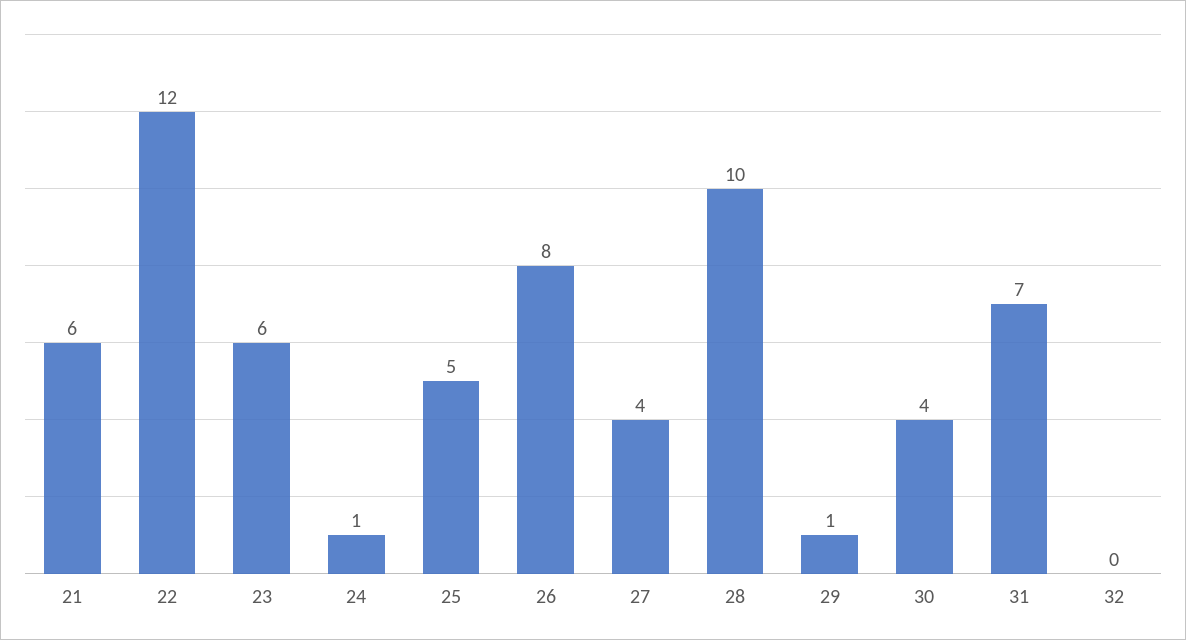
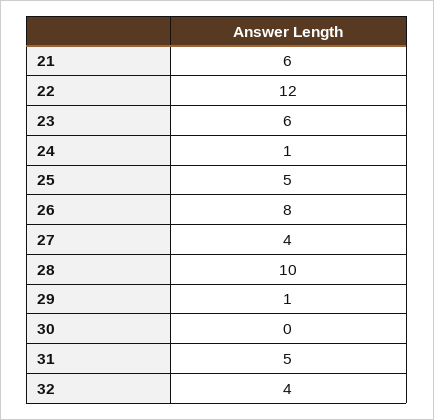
30: 4 -> 0
31: 7 -> 5
32: 0 -> 4

